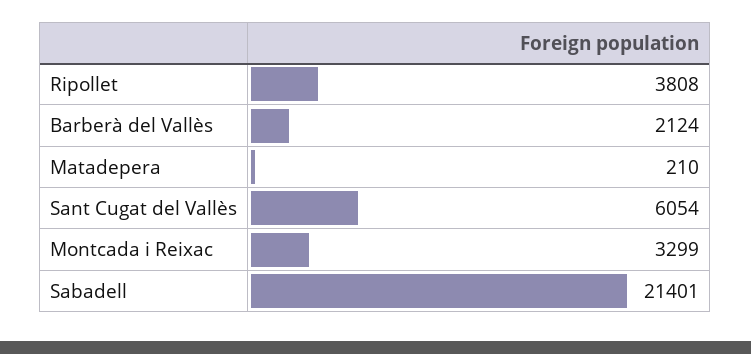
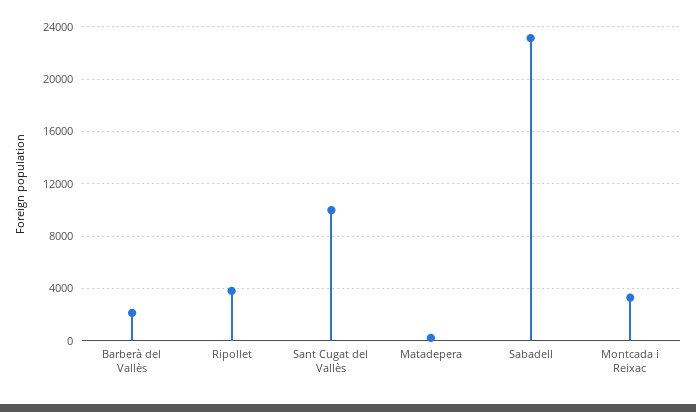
Sant Cugat del Vallès: 6054 -> 10000
Sabadell: 21401 -> 23000

